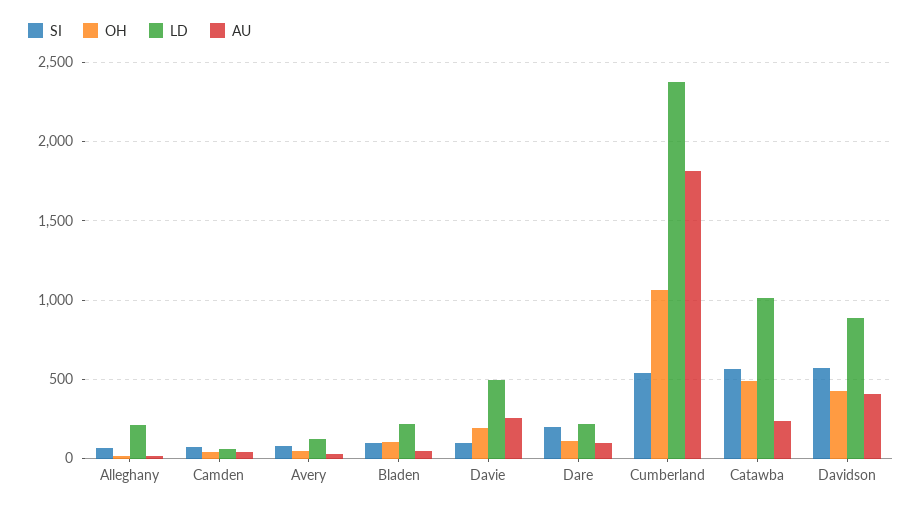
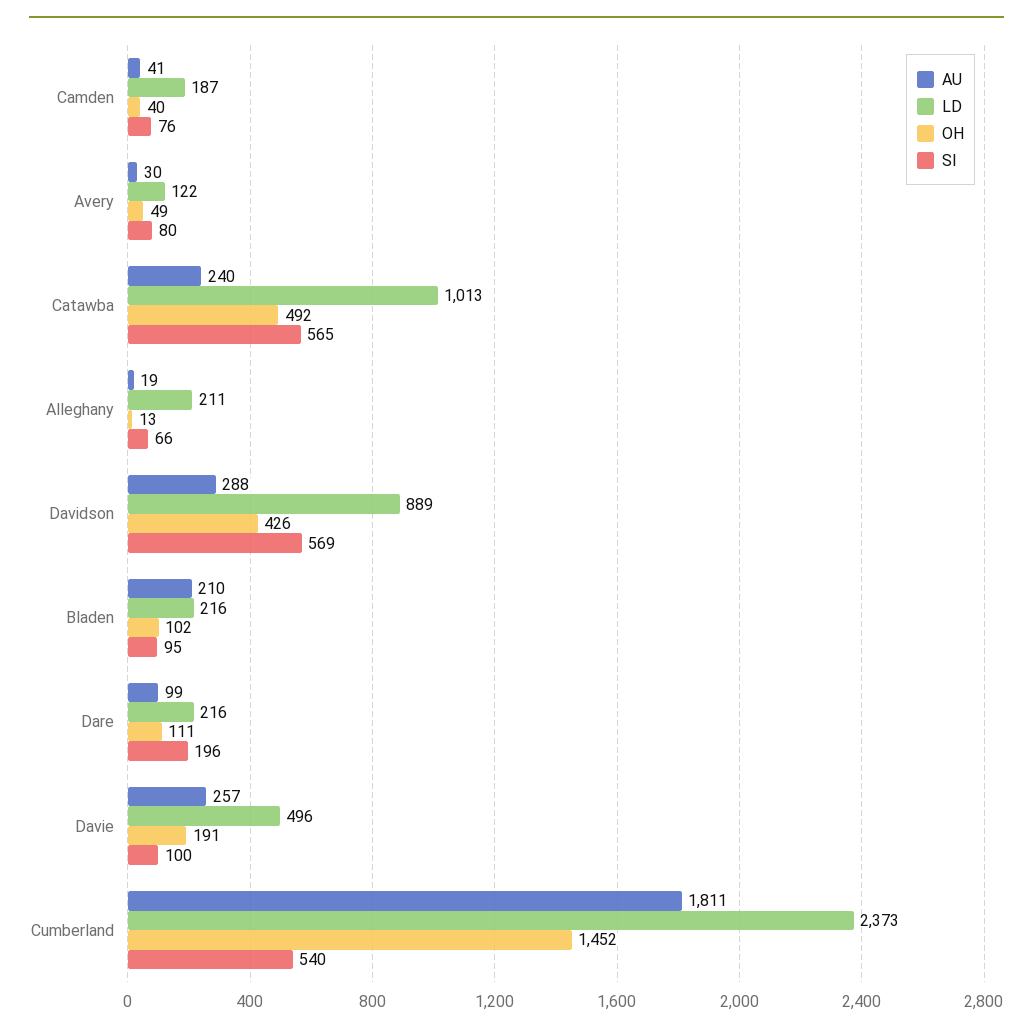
LD, Camden: 50 -> 187
AU, Bladen: 50 -> 210
OH, Cumberland: 1050 -> 1452
AU, Davidson: 400 -> 288

